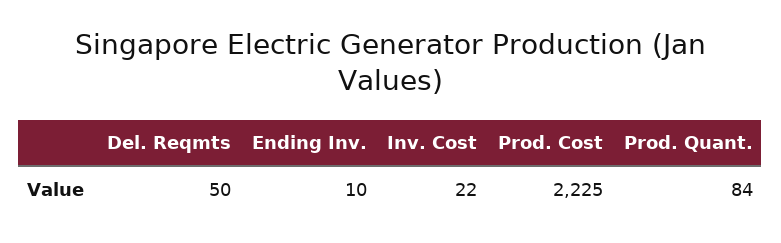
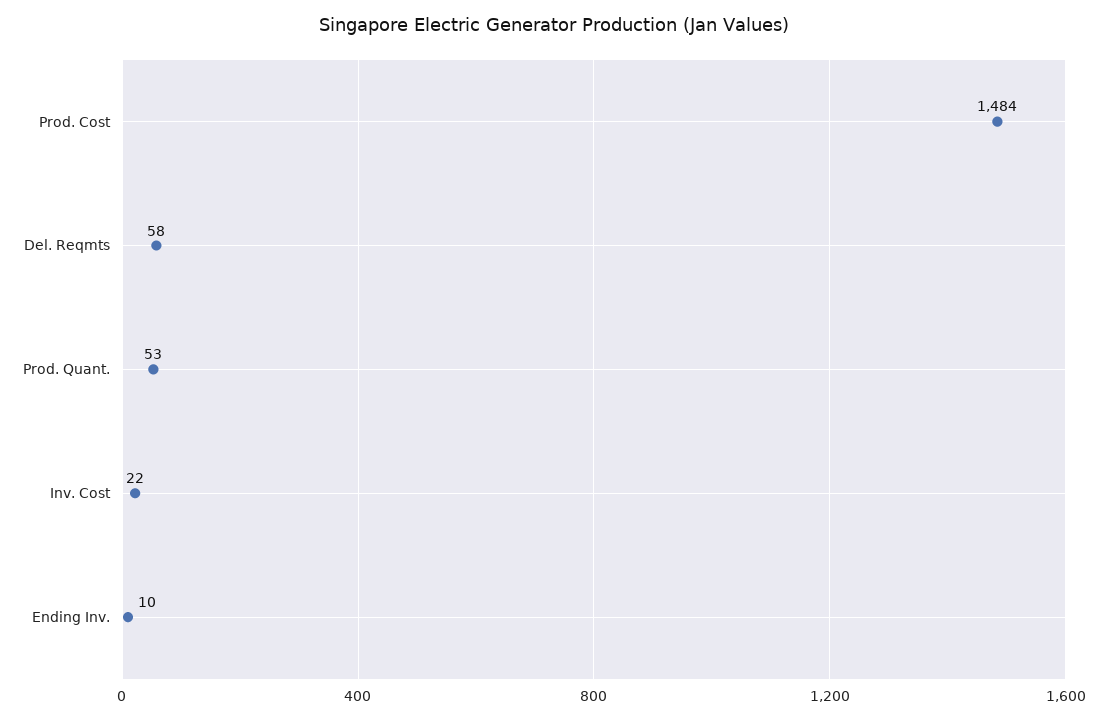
Del. Reqmts: 50 -> 58
Prod. Cost: 2225 -> 1484
Prod. Quant.: 84 -> 53

